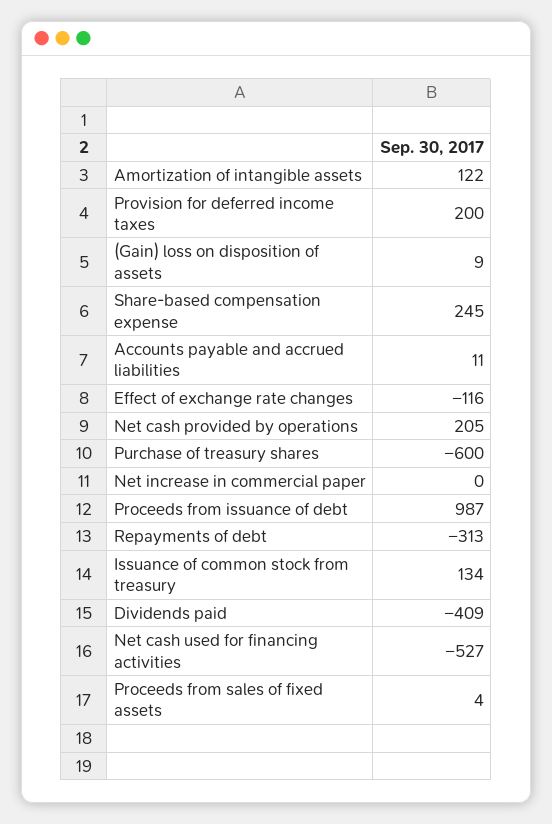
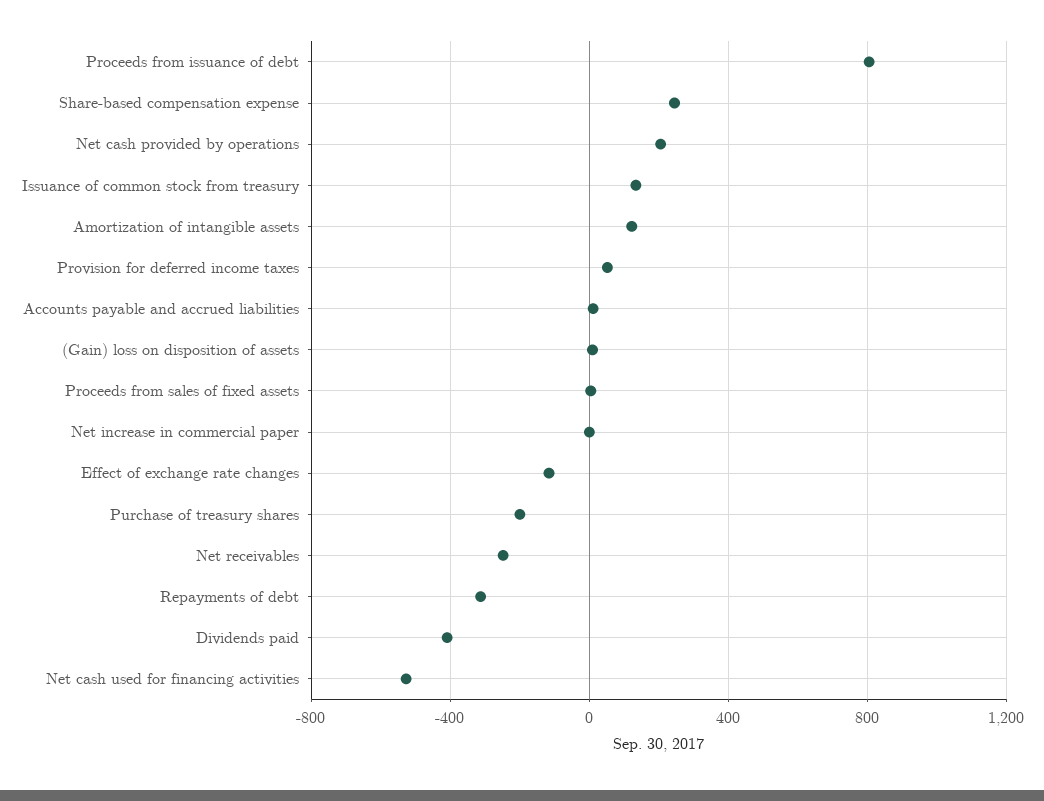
Provision for deferred income taxes: 200 -> 50
Purchase of treasury shares: -600 -> -200
Proceeds from issuance of debt: 987 -> 800
Net receivables: none -> -250

